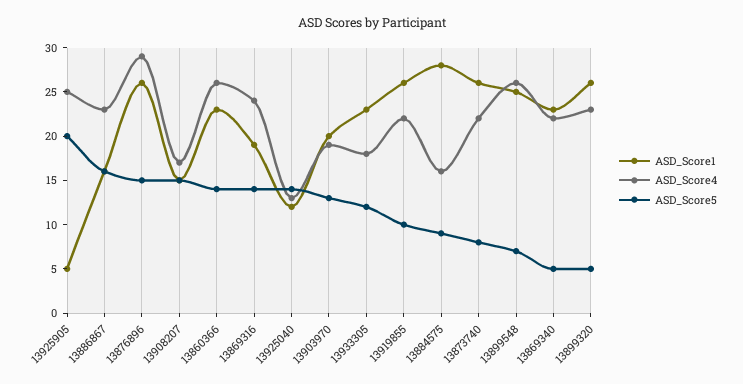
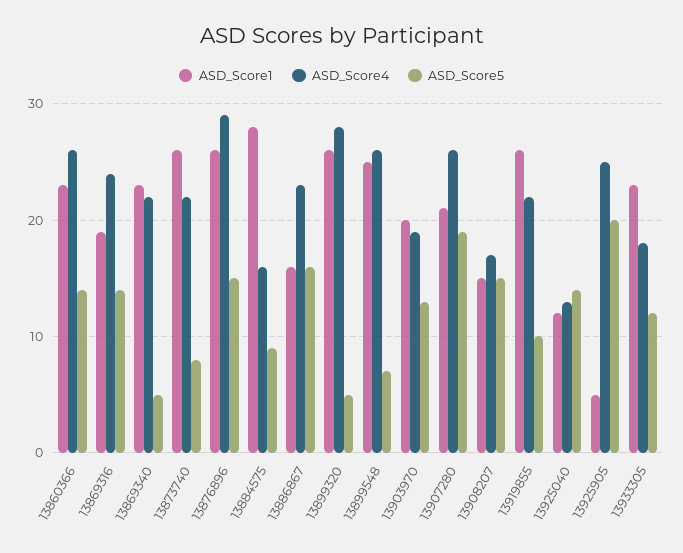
ASD_Score4, 13899320: 23 -> 28
ASD_Score1, 13907280: none -> 21
ASD_Score4, 13907280: none -> 26
ASD_Score5, 13907280: none -> 19

